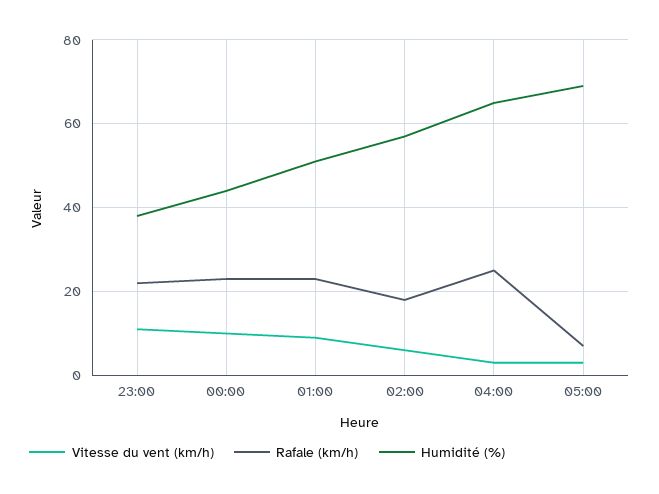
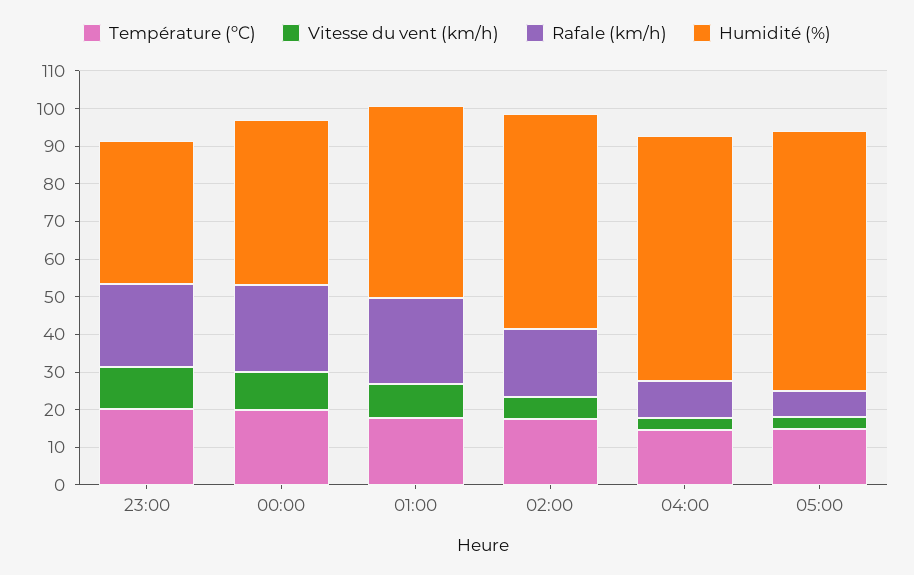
Rafale (km/h), 04:00: 25 -> 10
Température (ºC), 23:00: none -> 20
Température (ºC), 00:00: none -> 20
Température (ºC), 01:00: none -> 17.5
Température (ºC), 02:00: none -> 17.5
Température (ºC), 04:00: none -> 15
Température (ºC), 05:00: none -> 15

